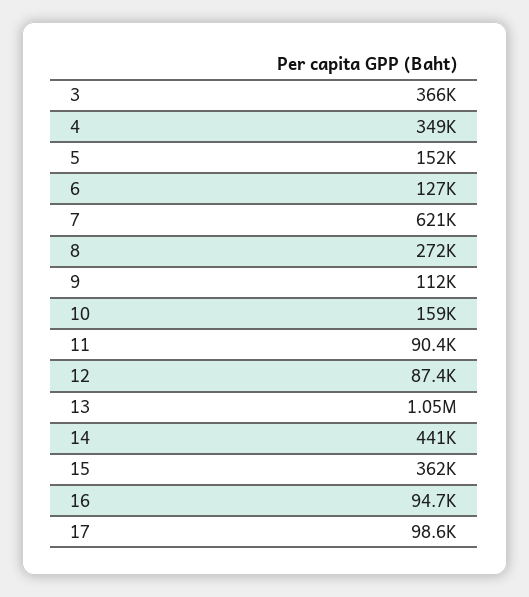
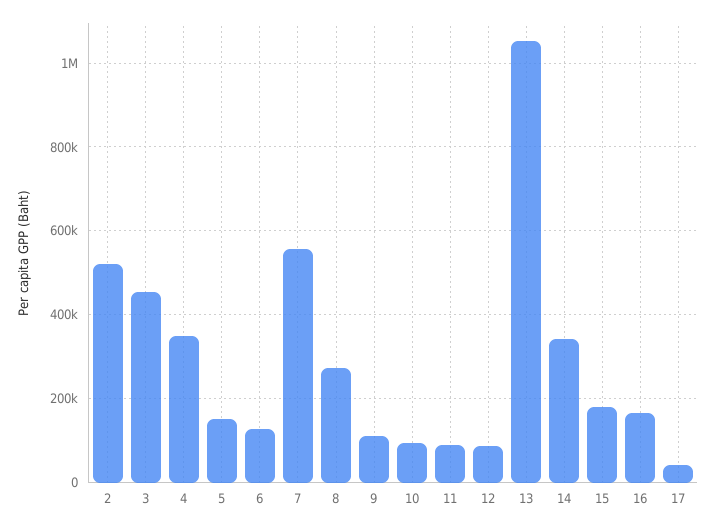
3: 366000 -> 460000
7: 621000 -> 560000
10: 159000 -> 100000
14: 441000 -> 340000
15: 362000 -> 180000
16: 94700 -> 160000
17: 98600 -> 40000
2: none -> 520000

